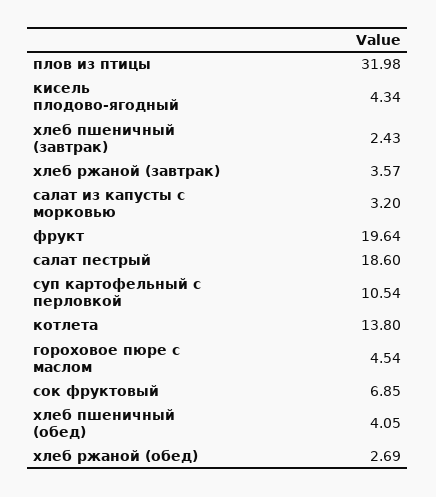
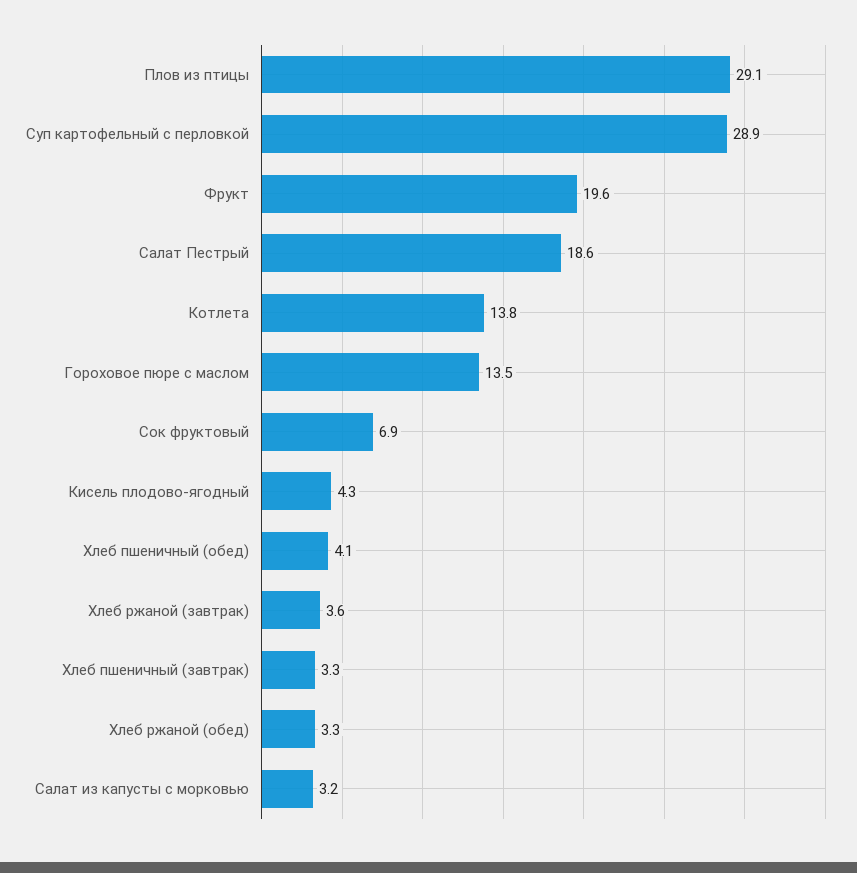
плов из птицы: 31.98 -> 29.1
хлеб пшеничный (завтрак): 2.43 -> 3.3
суп картофельный с перловкой: 10.54 -> 28.9
гороховое пюре с маслом: 4.54 -> 13.5
хлеб ржаной (обед): 2.69 -> 3.3

